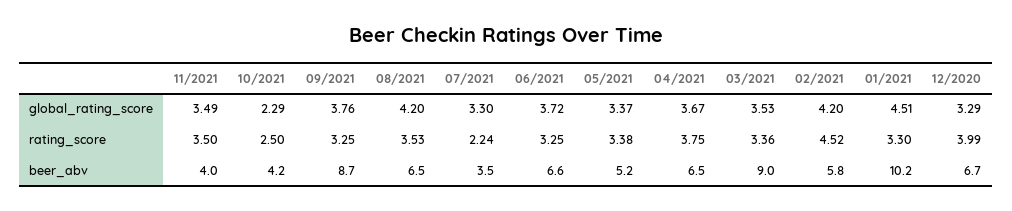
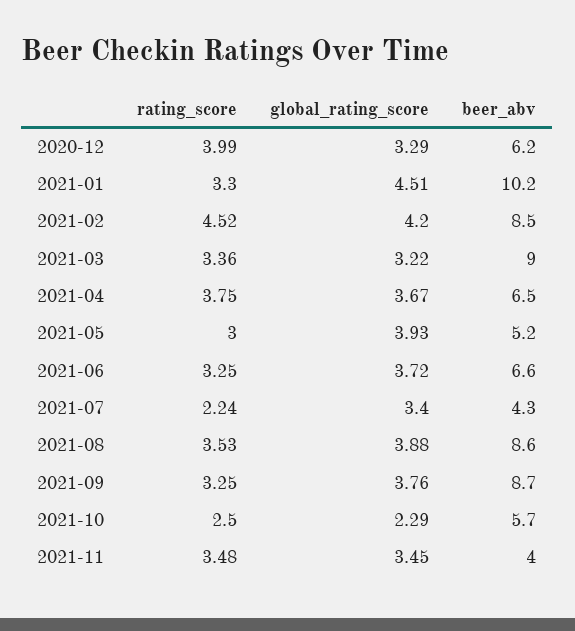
11/2021, global_rating_score: 3.49 -> 3.45
08/2021, global_rating_score: 4.2 -> 3.88
07/2021, global_rating_score: 3.3 -> 3.4
05/2021, global_rating_score: 3.37 -> 3.93
03/2021, global_rating_score: 3.53 -> 3.22
11/2021, rating_score: 3.5 -> 3.48
05/2021, rating_score: 3.38 -> 3
10/2021, beer_abv: 4.2 -> 5.7
08/2021, beer_abv: 6.5 -> 8.6
07/2021, beer_abv: 3.5 -> 4.3
02/2021, beer_abv: 5.8 -> 8.5
12/2020, beer_abv: 6.7 -> 6.2

